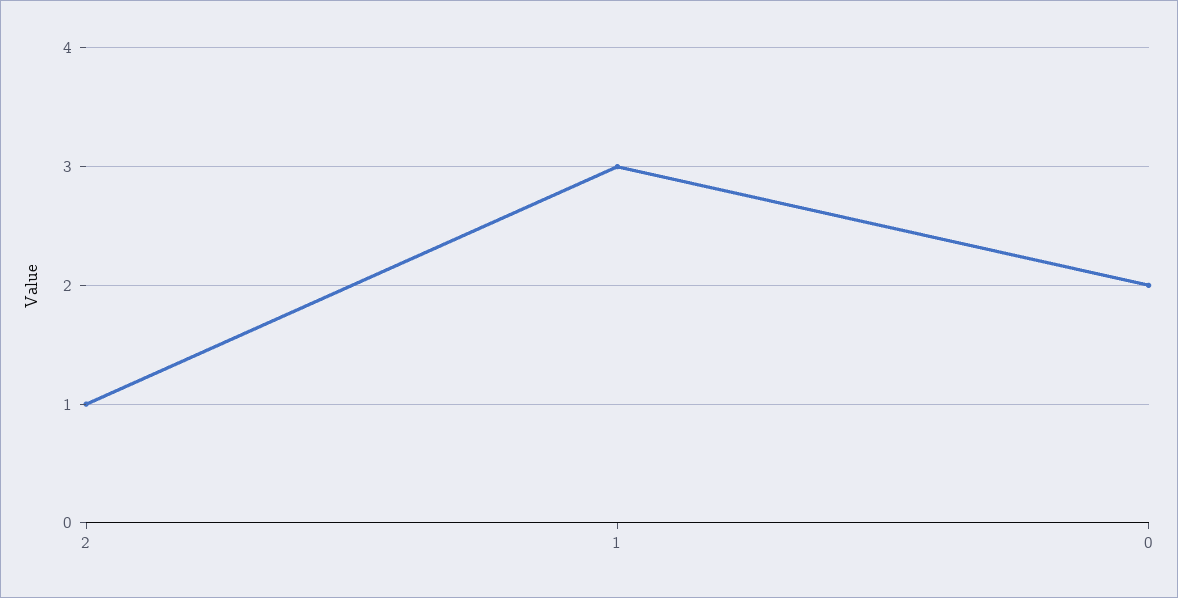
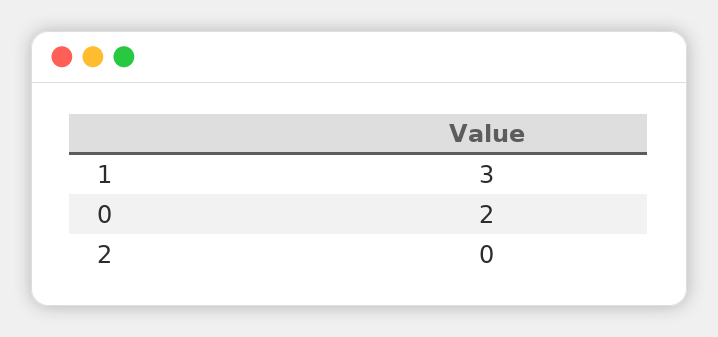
2: 1 -> 0

